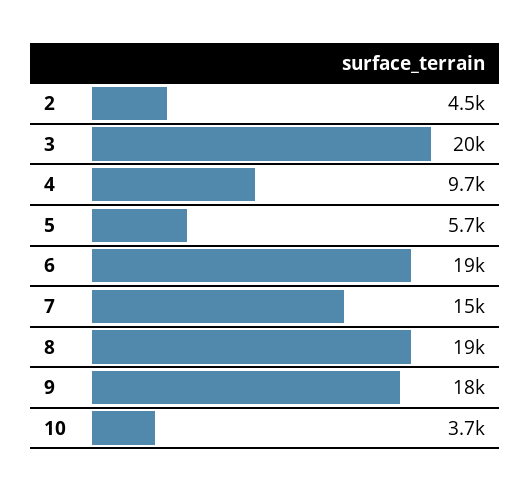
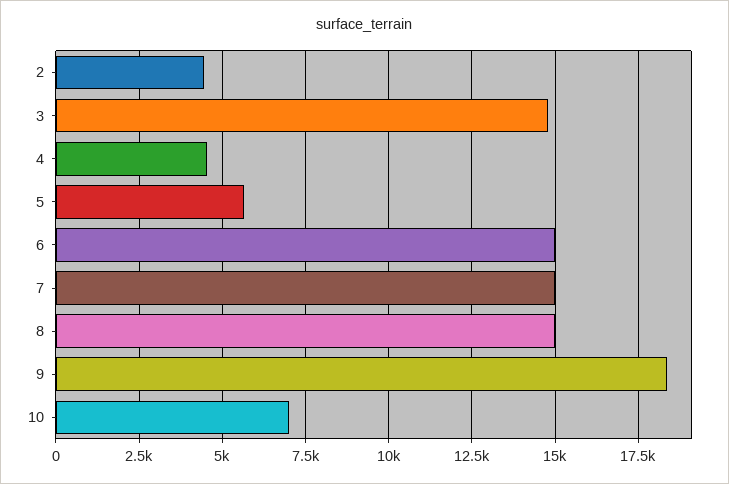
3: 20000 -> 14750
4: 9700 -> 4500
6: 19000 -> 15000
8: 19000 -> 15000
10: 3700 -> 7000

